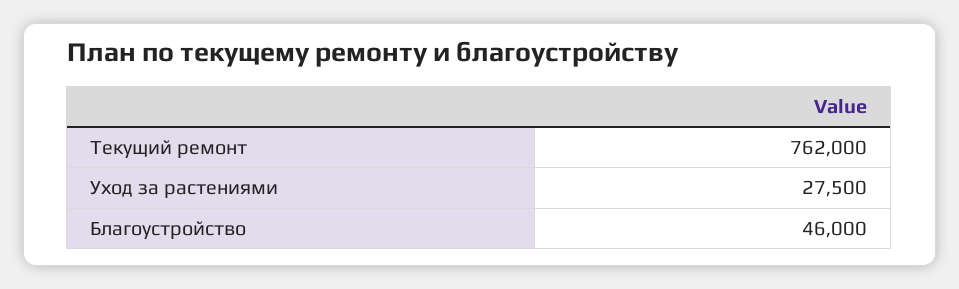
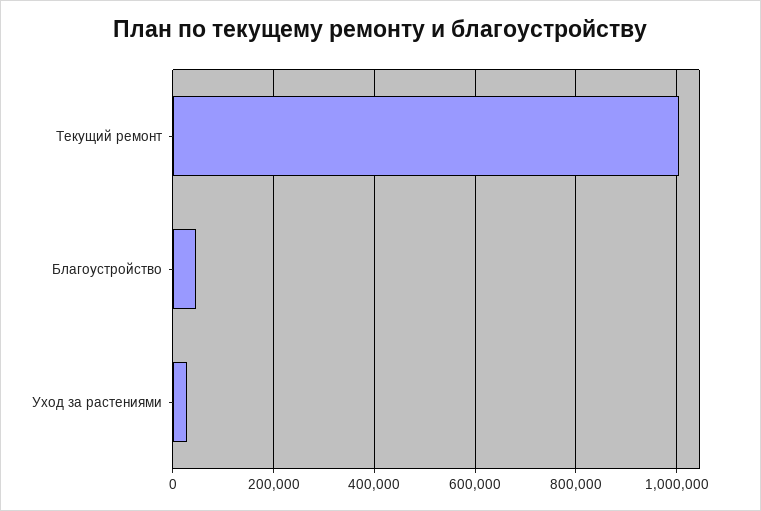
Текущий ремонт: 762000 -> 1000000

